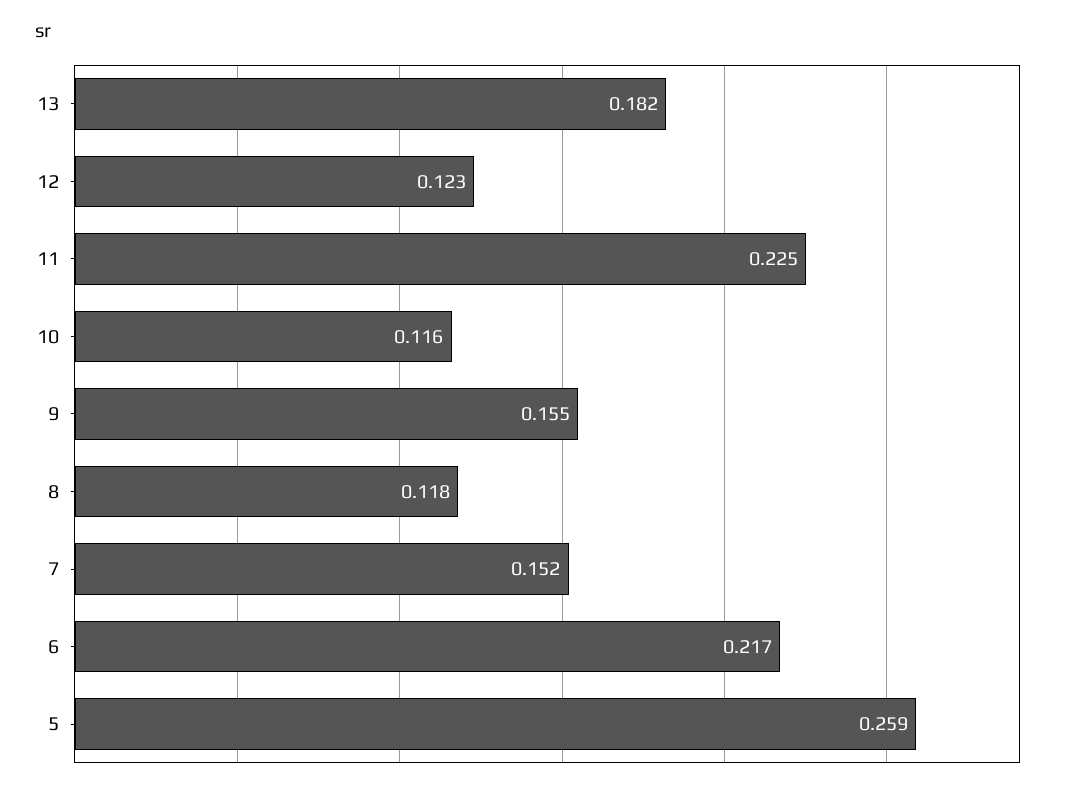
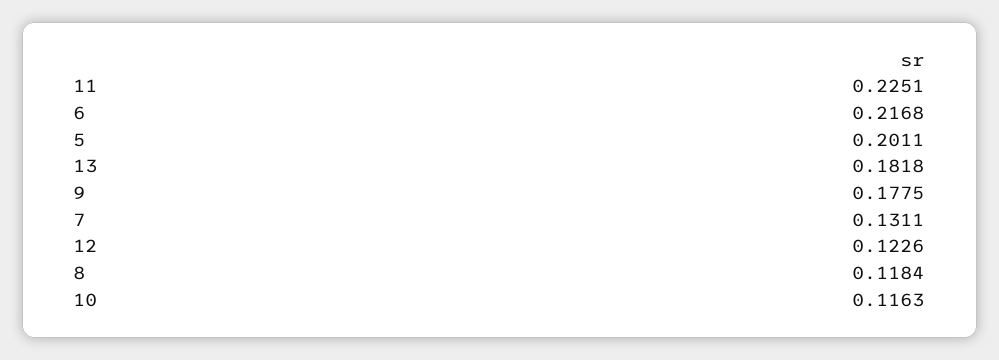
9: 0.155 -> 0.1775
7: 0.152 -> 0.1311
5: 0.259 -> 0.2011

